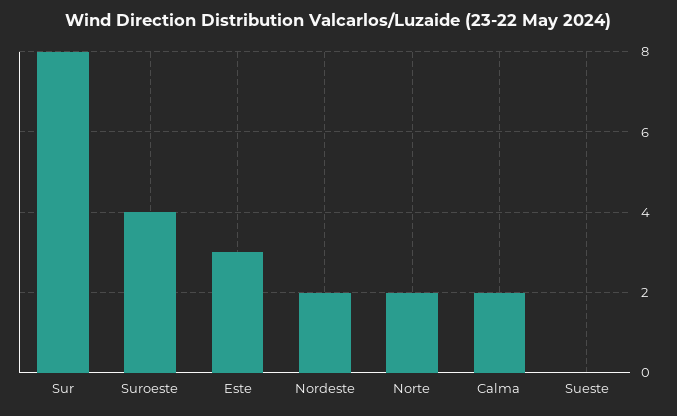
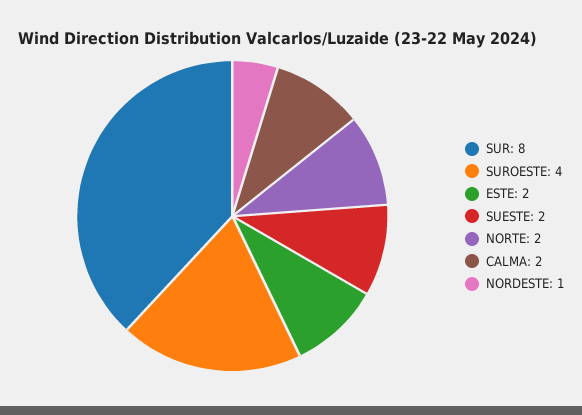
Este: 3 -> 2
Nordeste: 2 -> 1
Sueste: 0 -> 2

